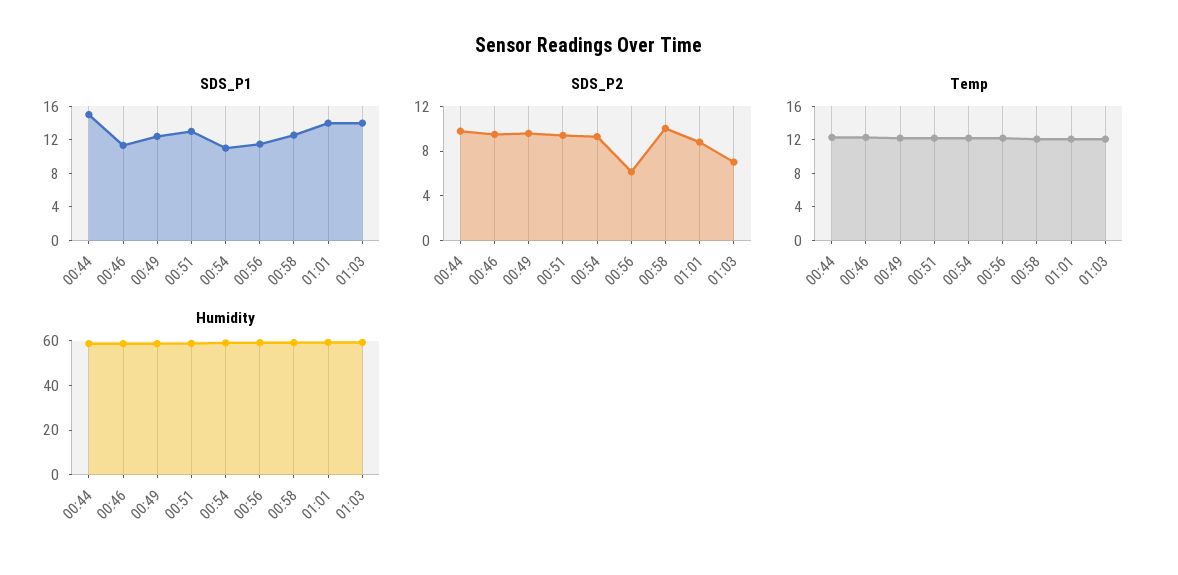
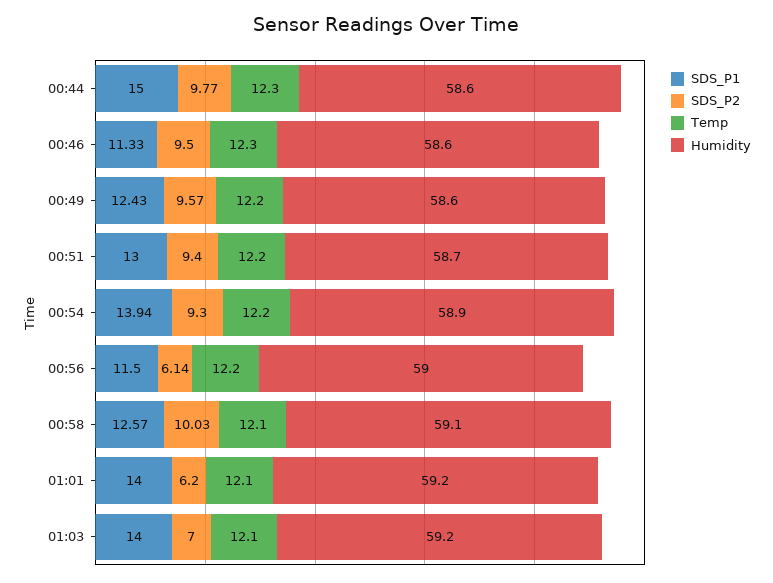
SDS_P1, 00:54: 11 -> 13.94
SDS_P2, 01:01: 9 -> 6.2

